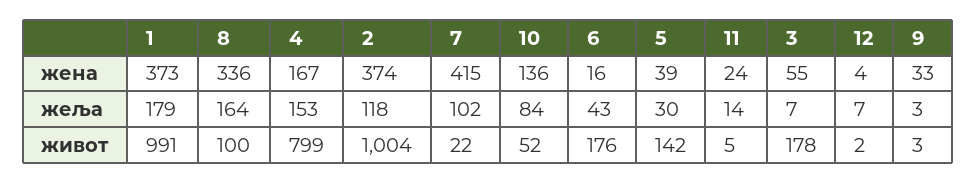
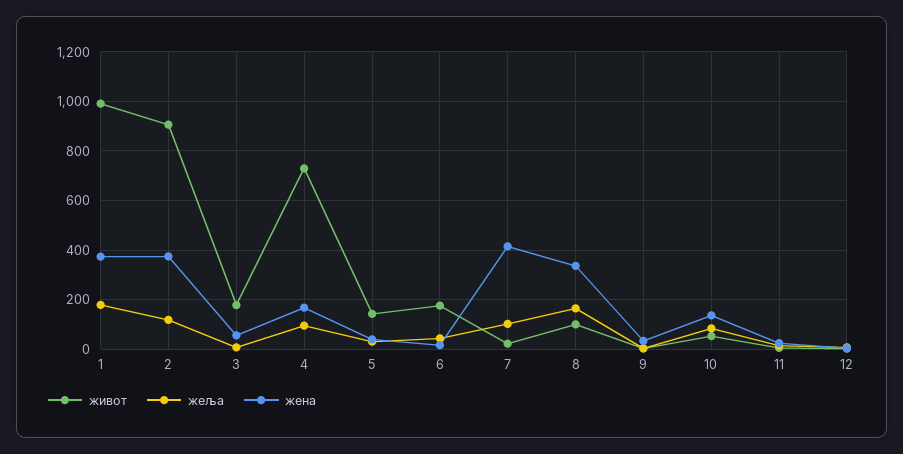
жеља, 4: 153 -> 100
живот, 4: 799 -> 725
живот, 2: 1004 -> 900

